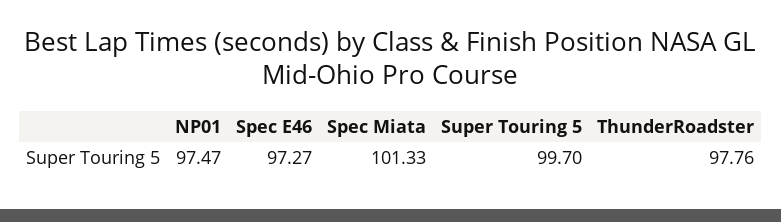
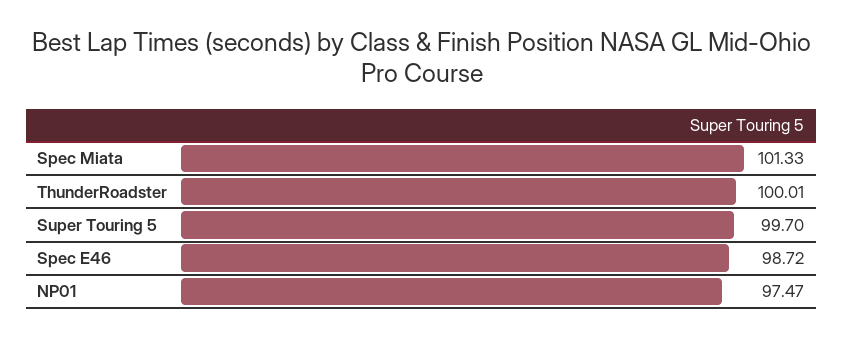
Spec E46: 97.27 -> 98.72
ThunderRoadster: 97.76 -> 100.01

